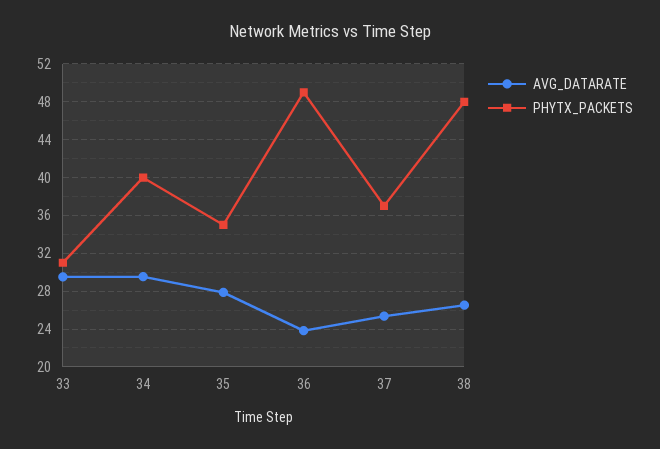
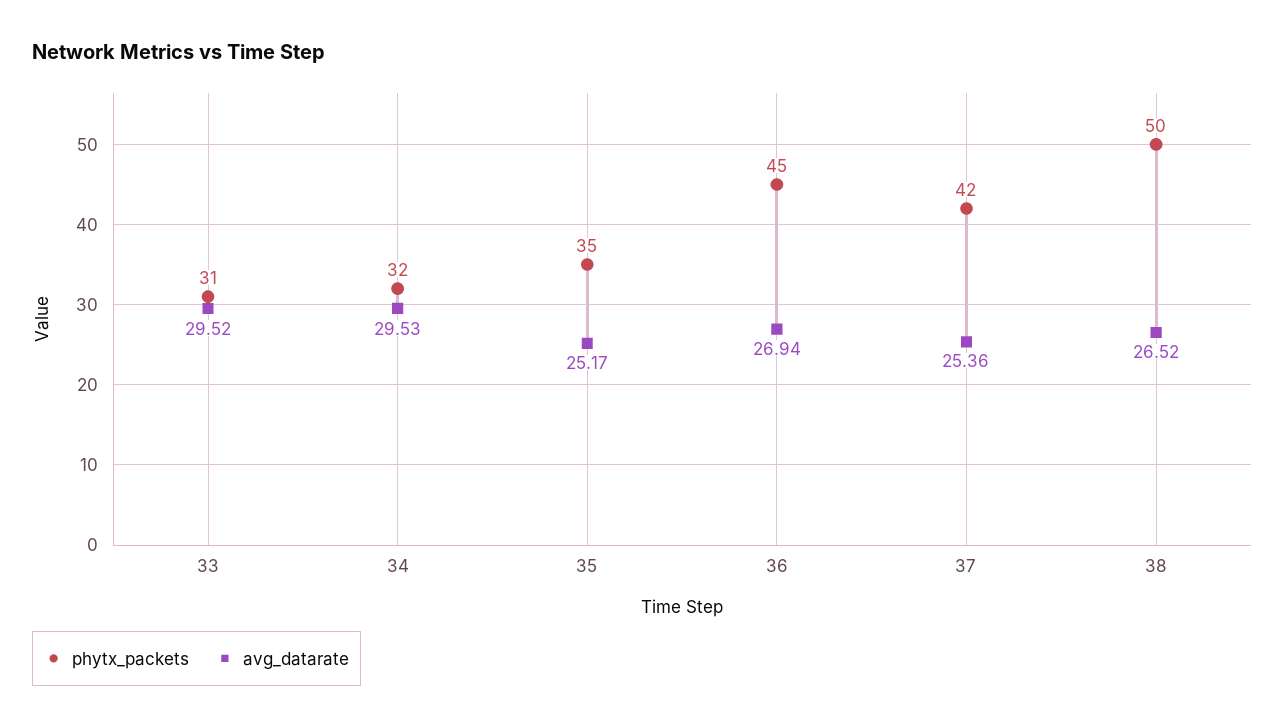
PHYTX_PACKETS, 34: 40 -> 32
AVG_DATARATE, 35: 28 -> 25.17
AVG_DATARATE, 36: 24 -> 26.94
PHYTX_PACKETS, 36: 49 -> 45
PHYTX_PACKETS, 37: 37 -> 42
PHYTX_PACKETS, 38: 48 -> 50

